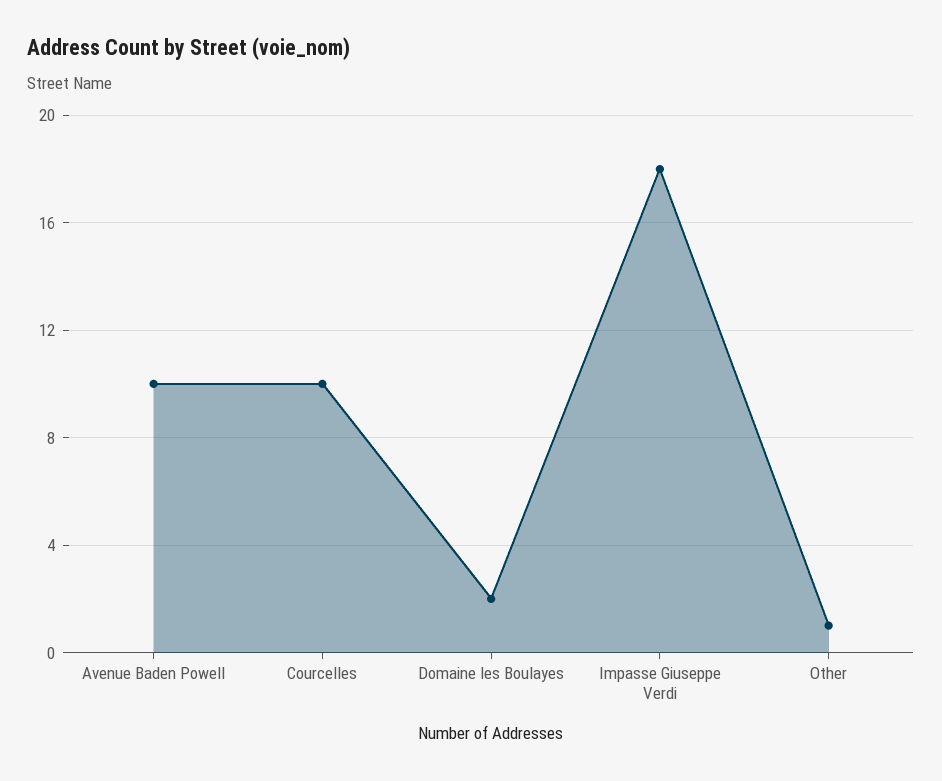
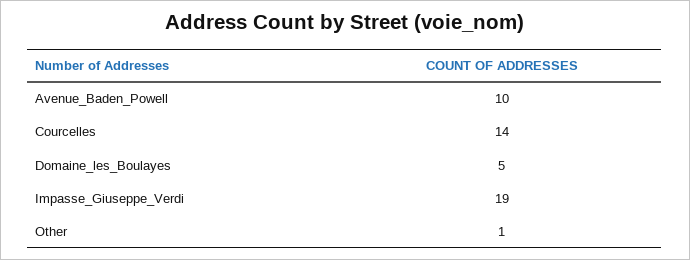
Courcelles: 10 -> 14
Domaine les Boulayes: 2 -> 5
Impasse Giuseppe Verdi: 18 -> 19

